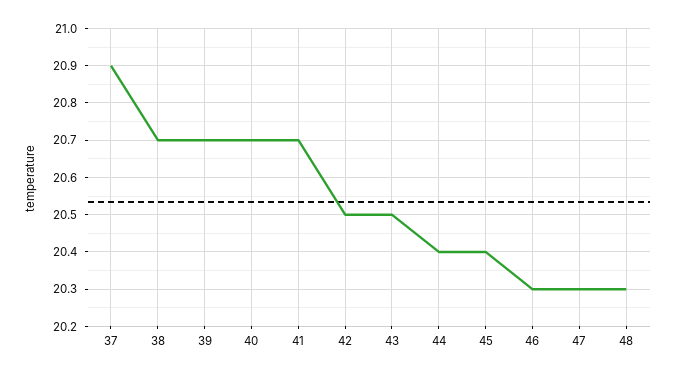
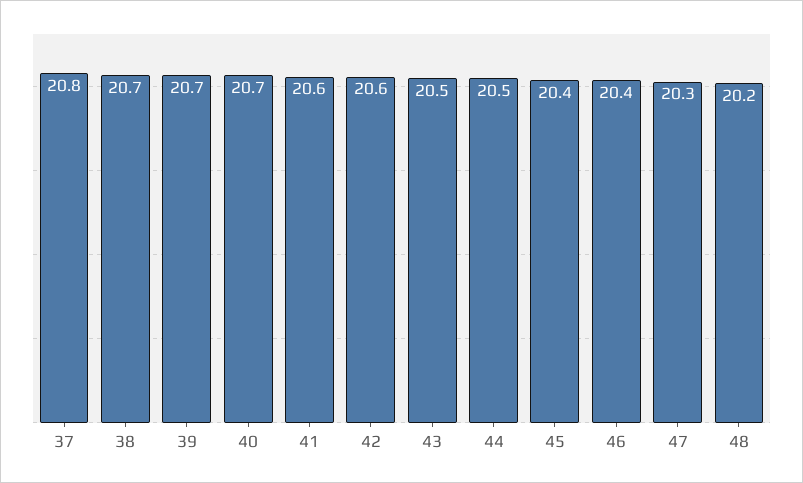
37: 20.9 -> 20.8
41: 20.7 -> 20.6
42: 20.5 -> 20.6
44: 20.4 -> 20.5
46: 20.3 -> 20.4
48: 20.3 -> 20.2

